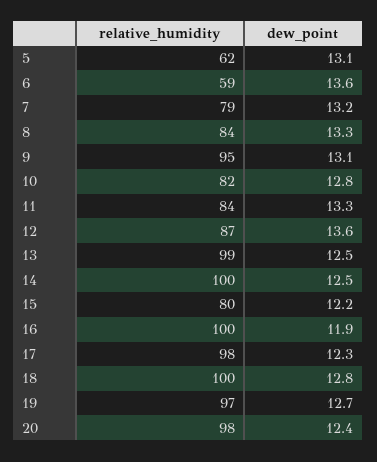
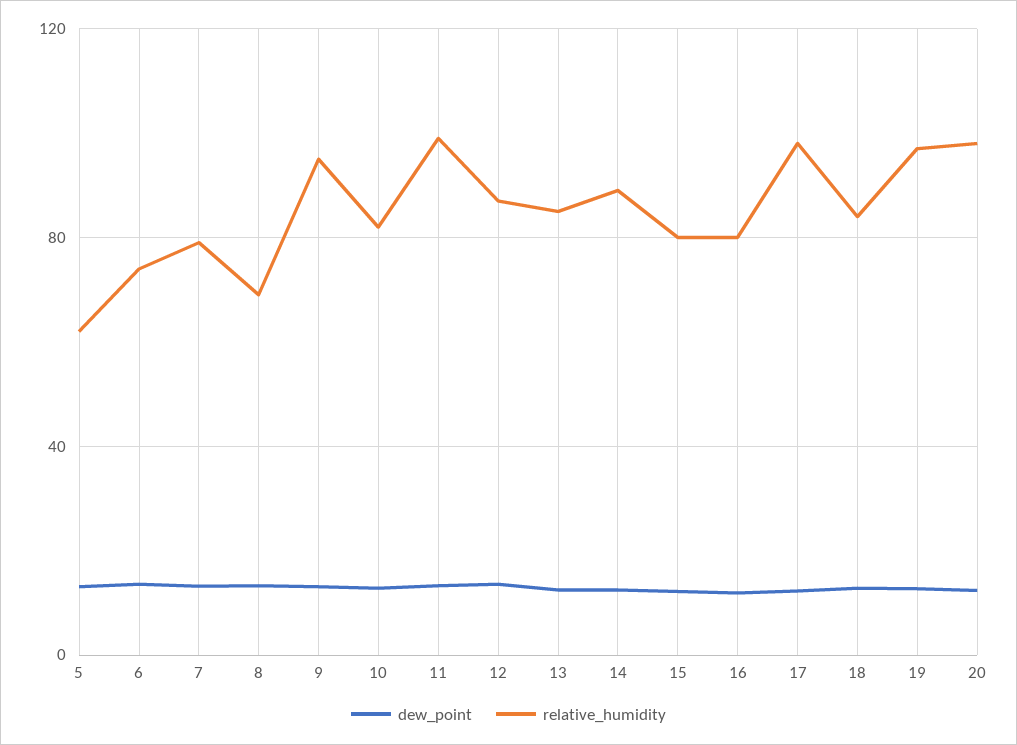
relative_humidity, 6: 59 -> 75
relative_humidity, 8: 84 -> 70
relative_humidity, 11: 84 -> 100
relative_humidity, 13: 99 -> 85
relative_humidity, 14: 100 -> 90
relative_humidity, 16: 100 -> 80
relative_humidity, 18: 100 -> 85

